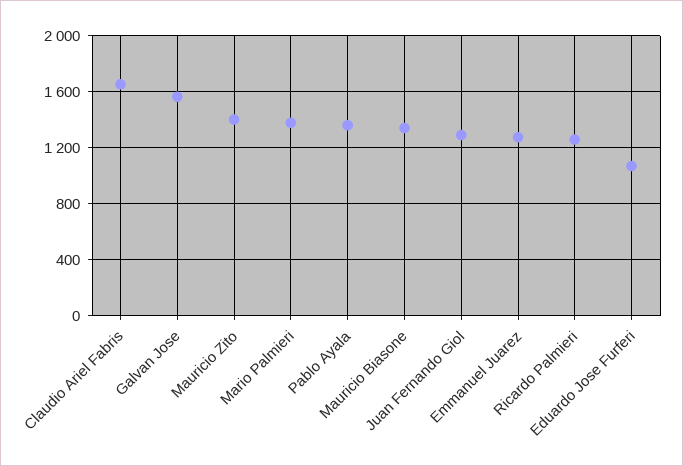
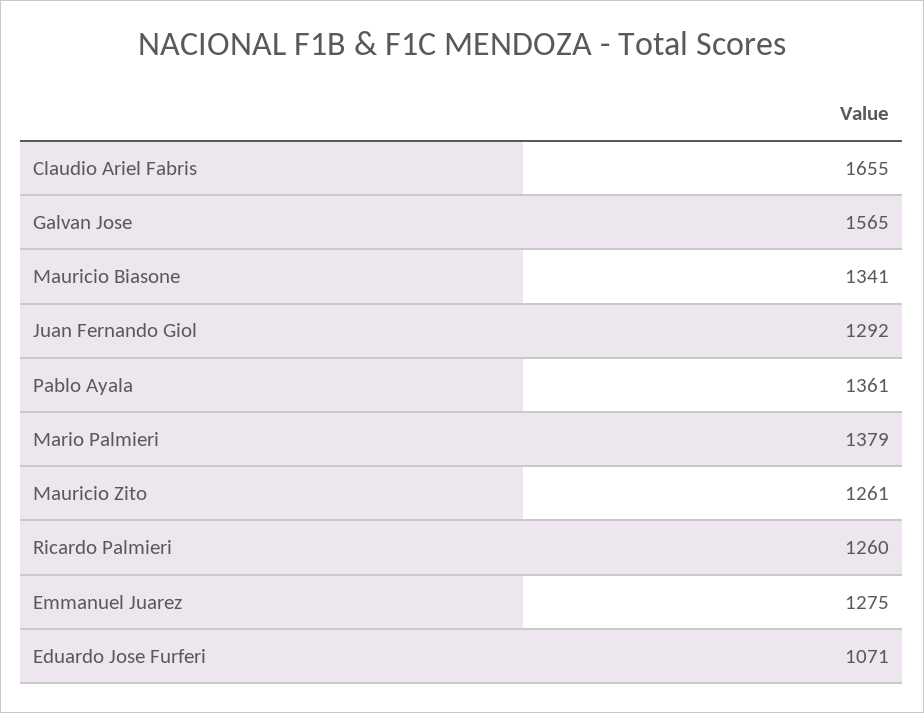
Mauricio Zito: 1400 -> 1261

